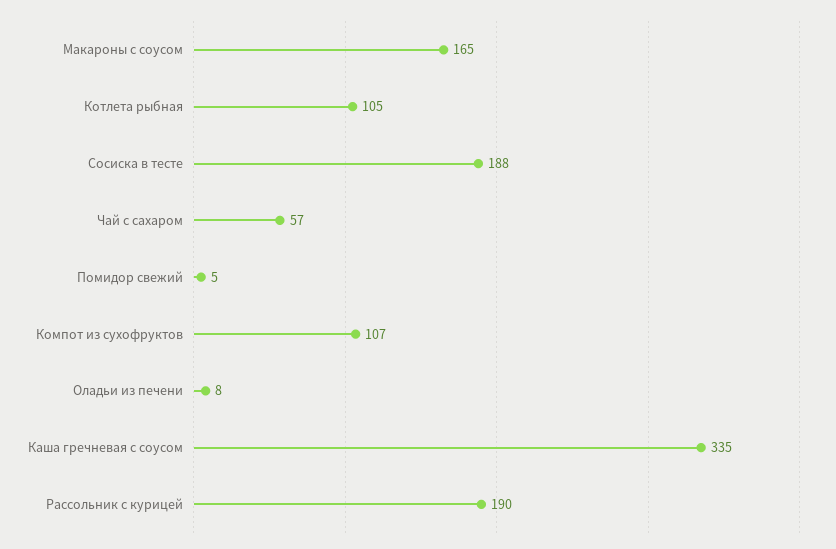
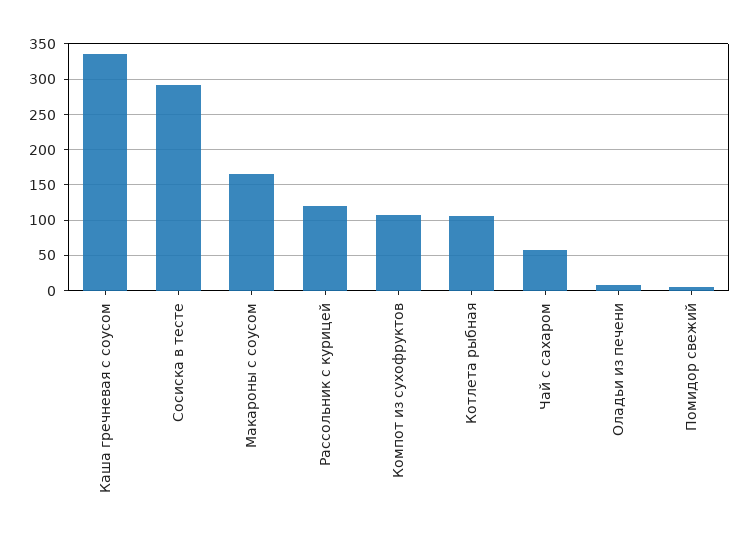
Сосиска в тесте: 188 -> 290
Рассольник с курицей: 190 -> 120

